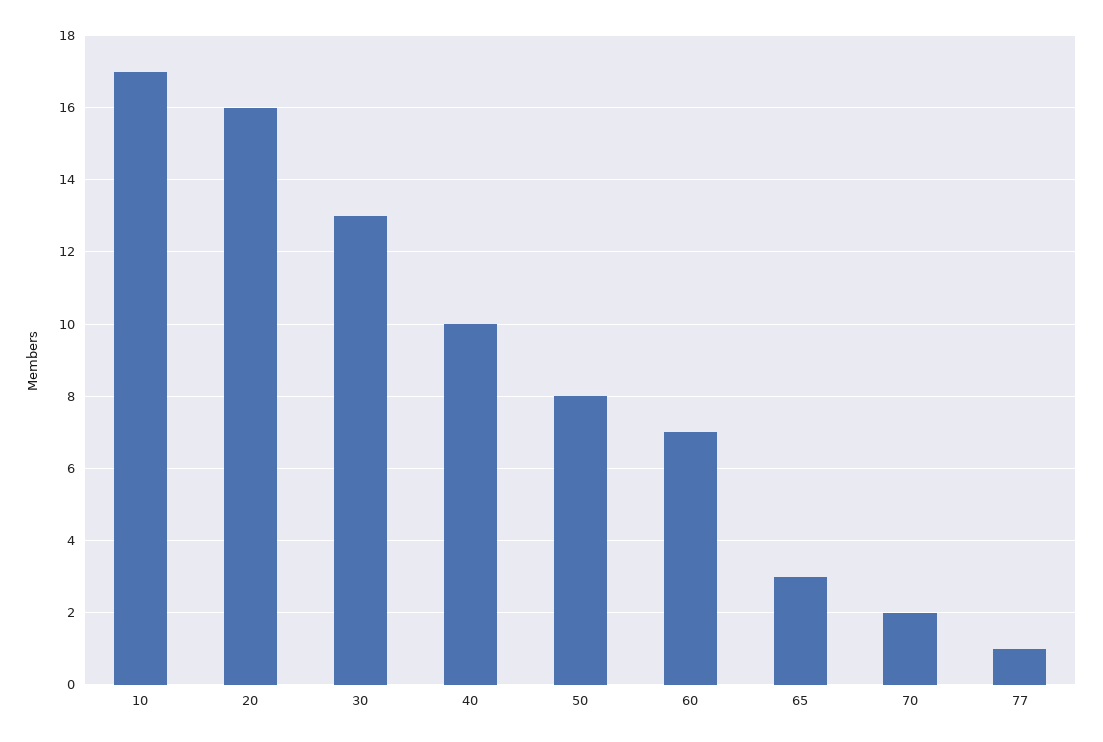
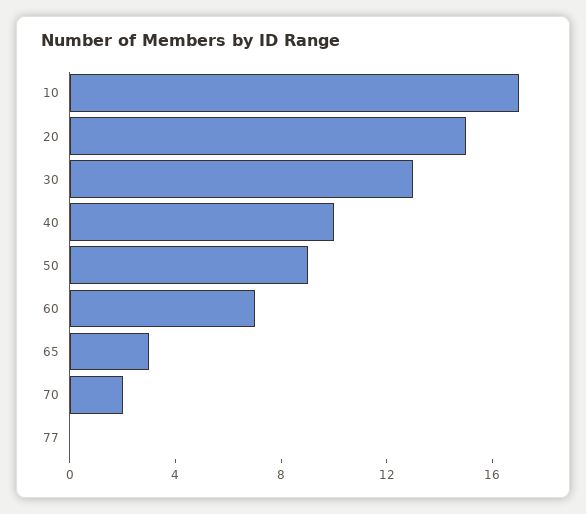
20: 16 -> 15
50: 8 -> 9
77: 1 -> 0

